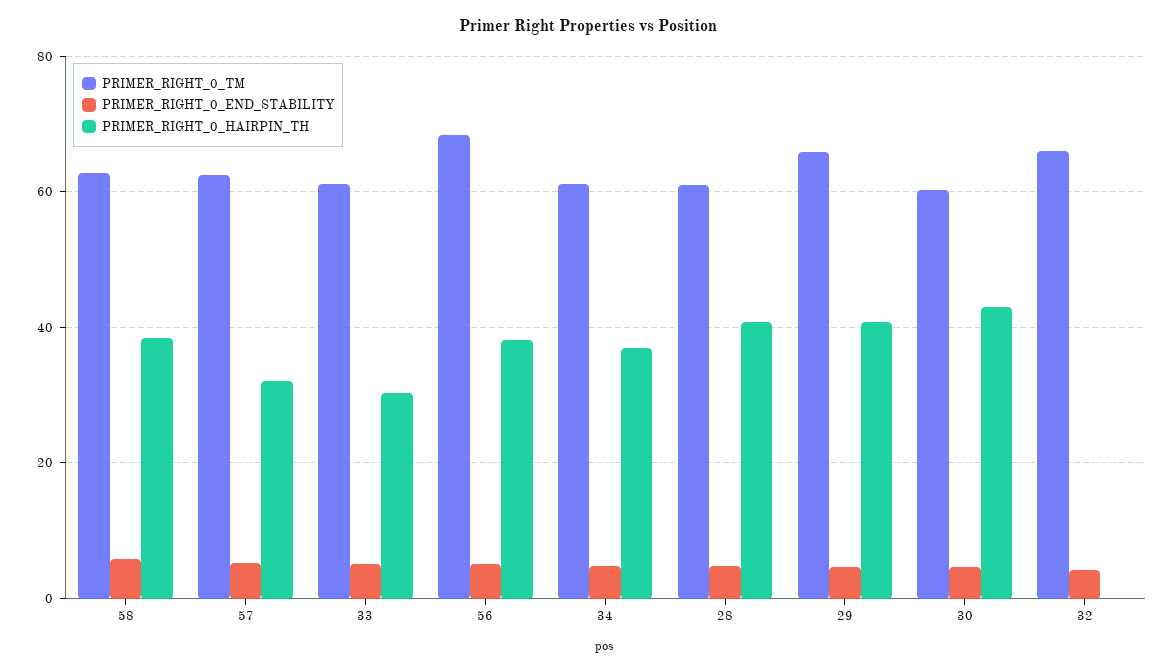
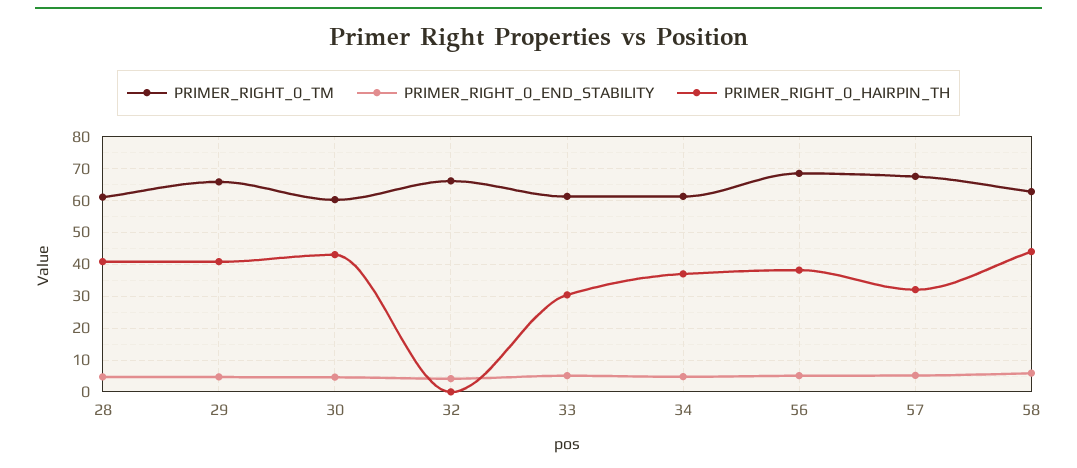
PRIMER_RIGHT_0_HAIRPIN_TH, 58: 38 -> 44
PRIMER_RIGHT_0_TM, 57: 62 -> 68

